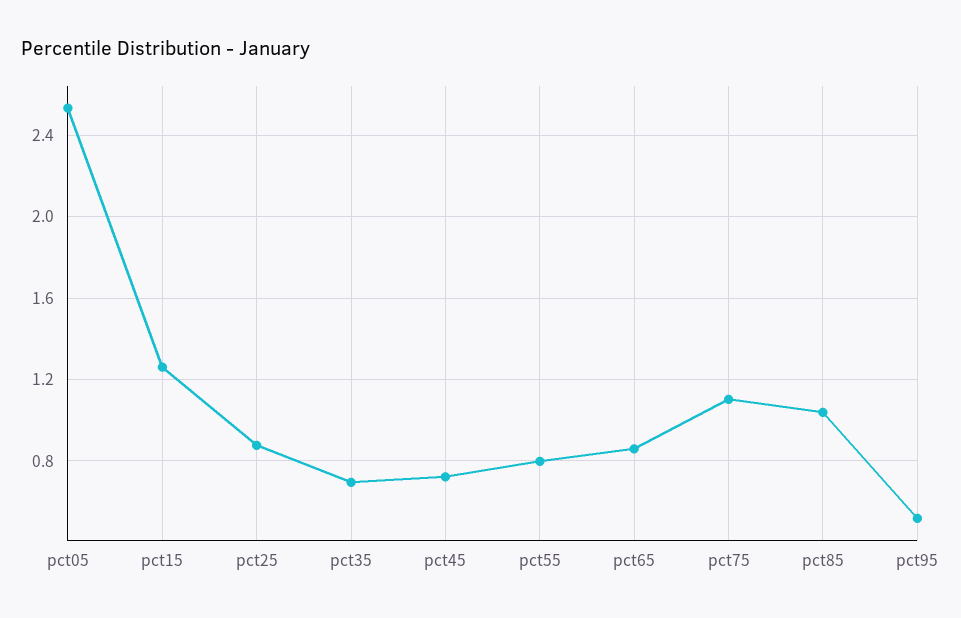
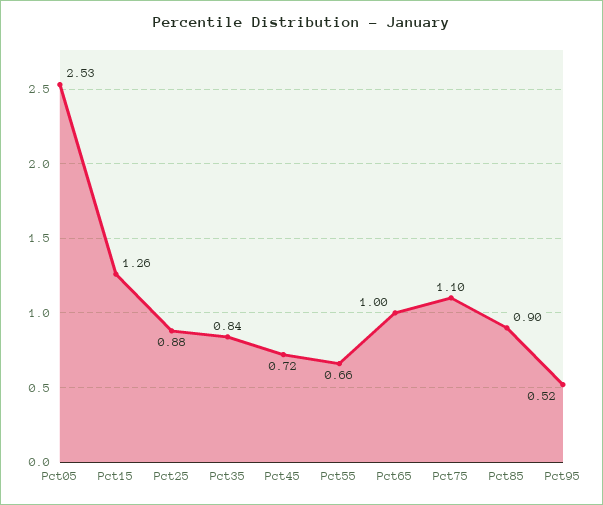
pct35: 0.7 -> 0.84
pct55: 0.8 -> 0.66
pct65: 0.85 -> 1
pct85: 1.05 -> 0.9

